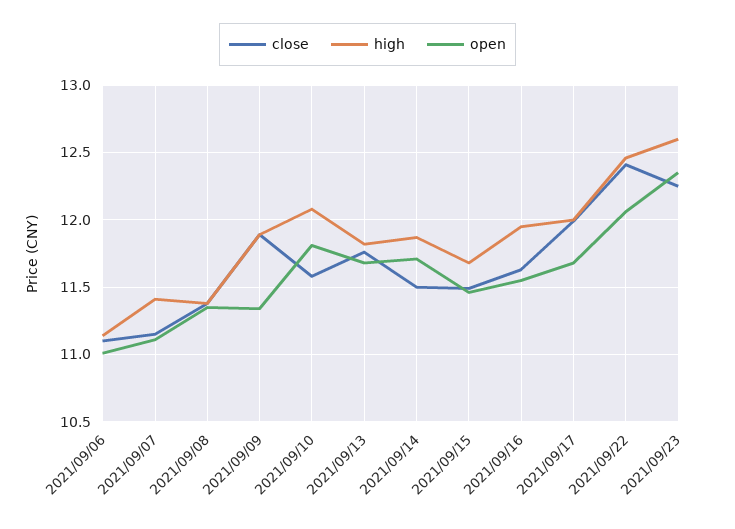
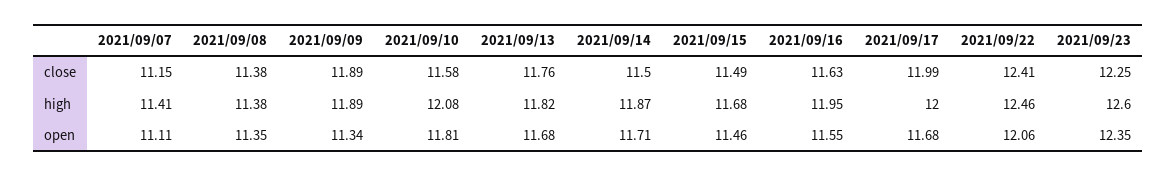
close, 2021/09/06: 11.1 -> none
high, 2021/09/06: 11.15 -> none
open, 2021/09/06: 11 -> none

